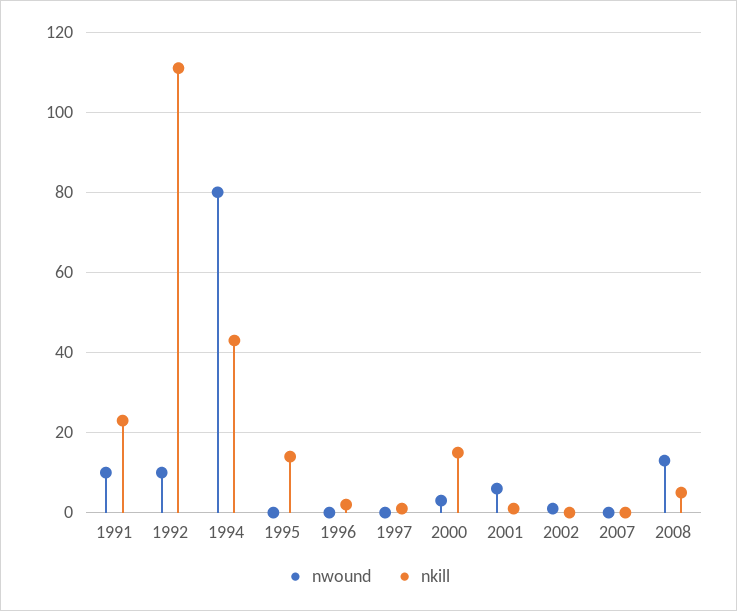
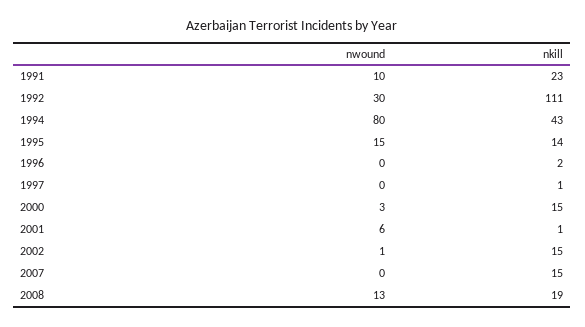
nwound, 1992: 10 -> 30
nwound, 1995: 0 -> 15
nkill, 2002: 0 -> 15
nkill, 2007: 0 -> 15
nkill, 2008: 5 -> 19

